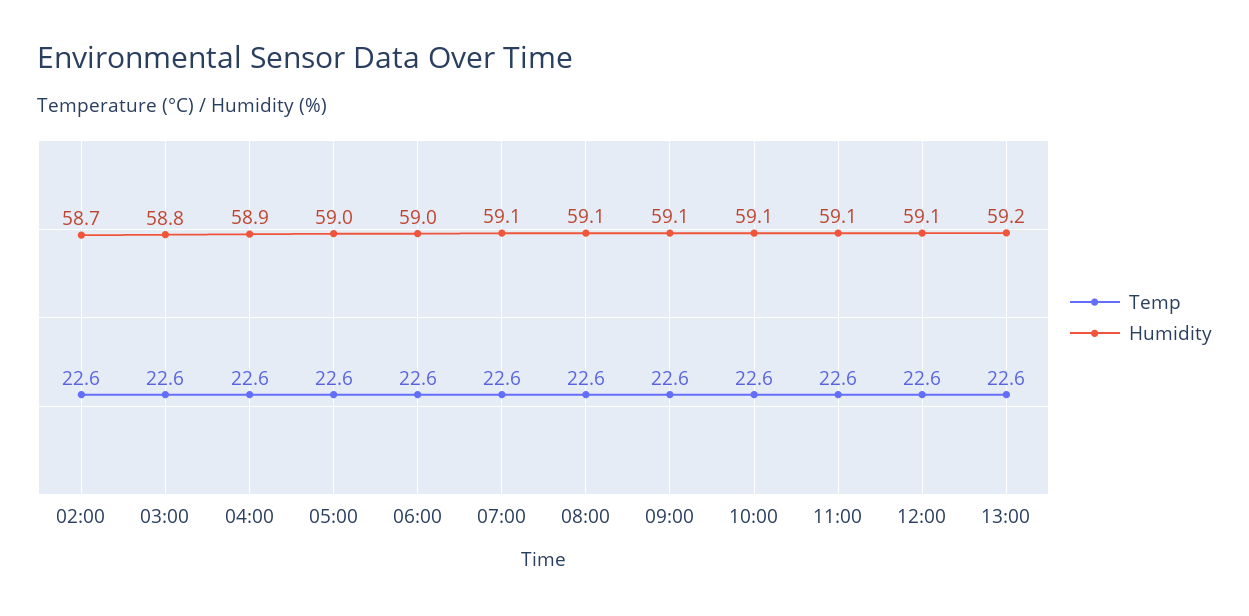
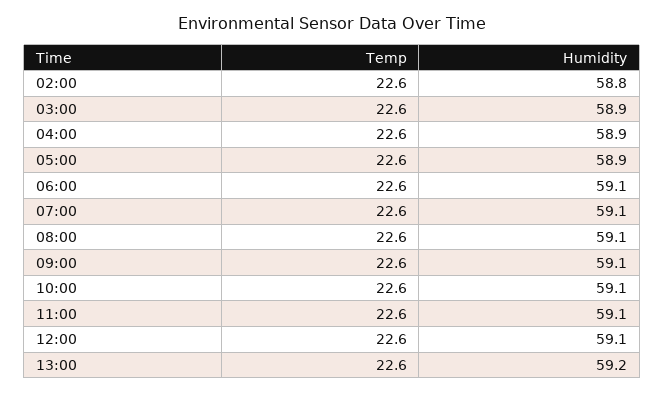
Humidity, 02:00: 58.7 -> 58.8
Humidity, 03:00: 58.8 -> 58.9
Humidity, 05:00: 59 -> 58.9
Humidity, 06:00: 59 -> 59.1

